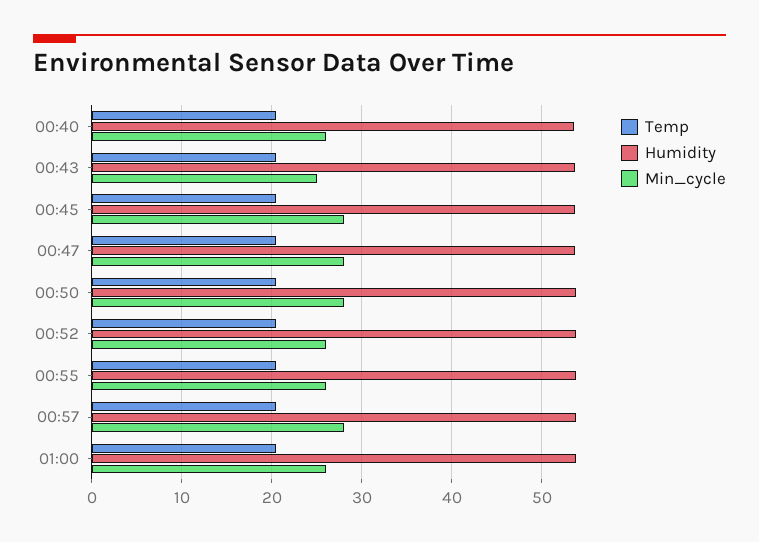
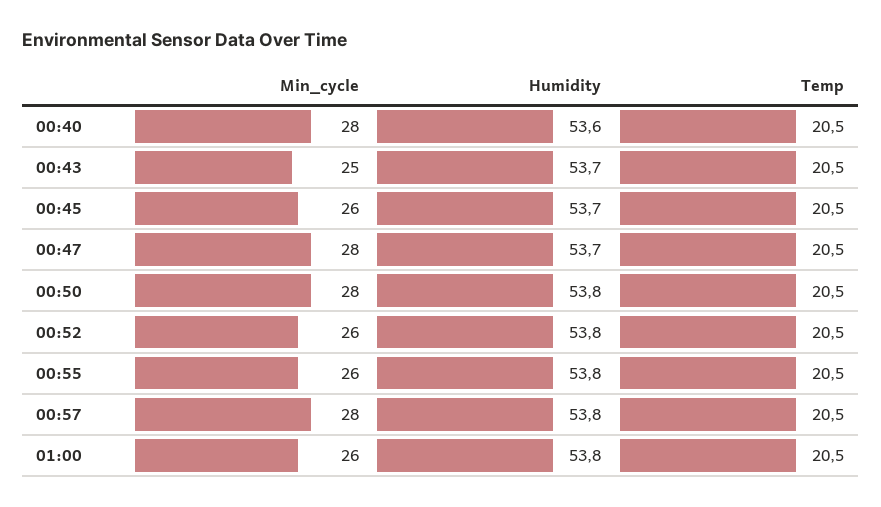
Min_cycle, 00:40: 26 -> 28
Min_cycle, 00:45: 28 -> 26

